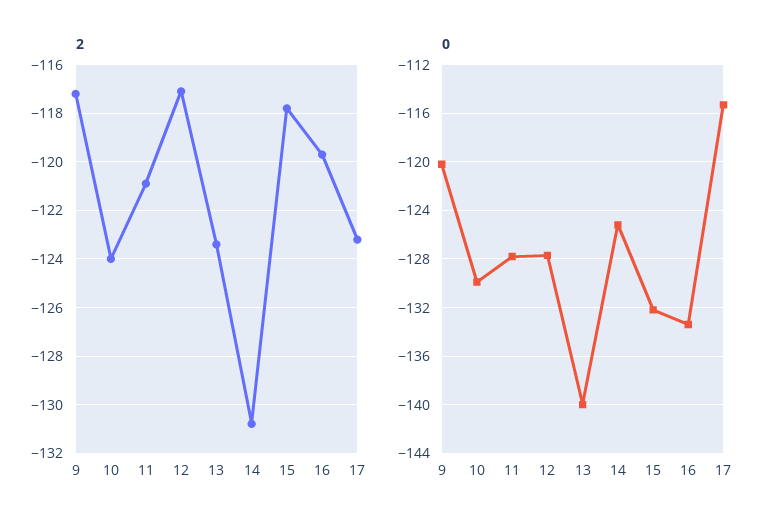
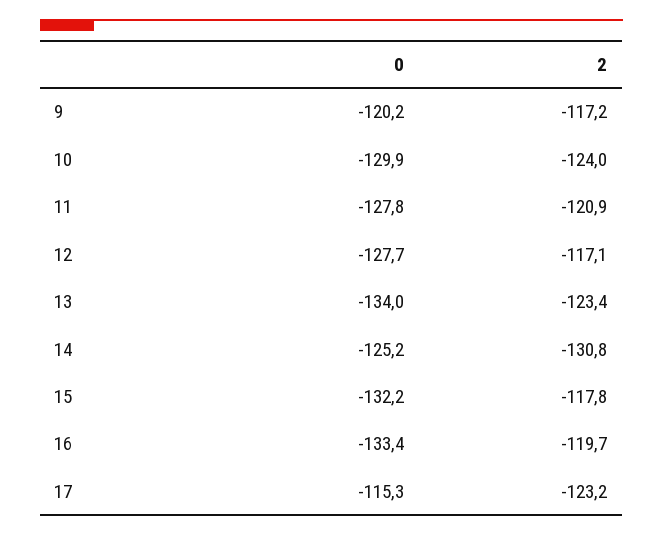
0, 13: -140 -> -134

